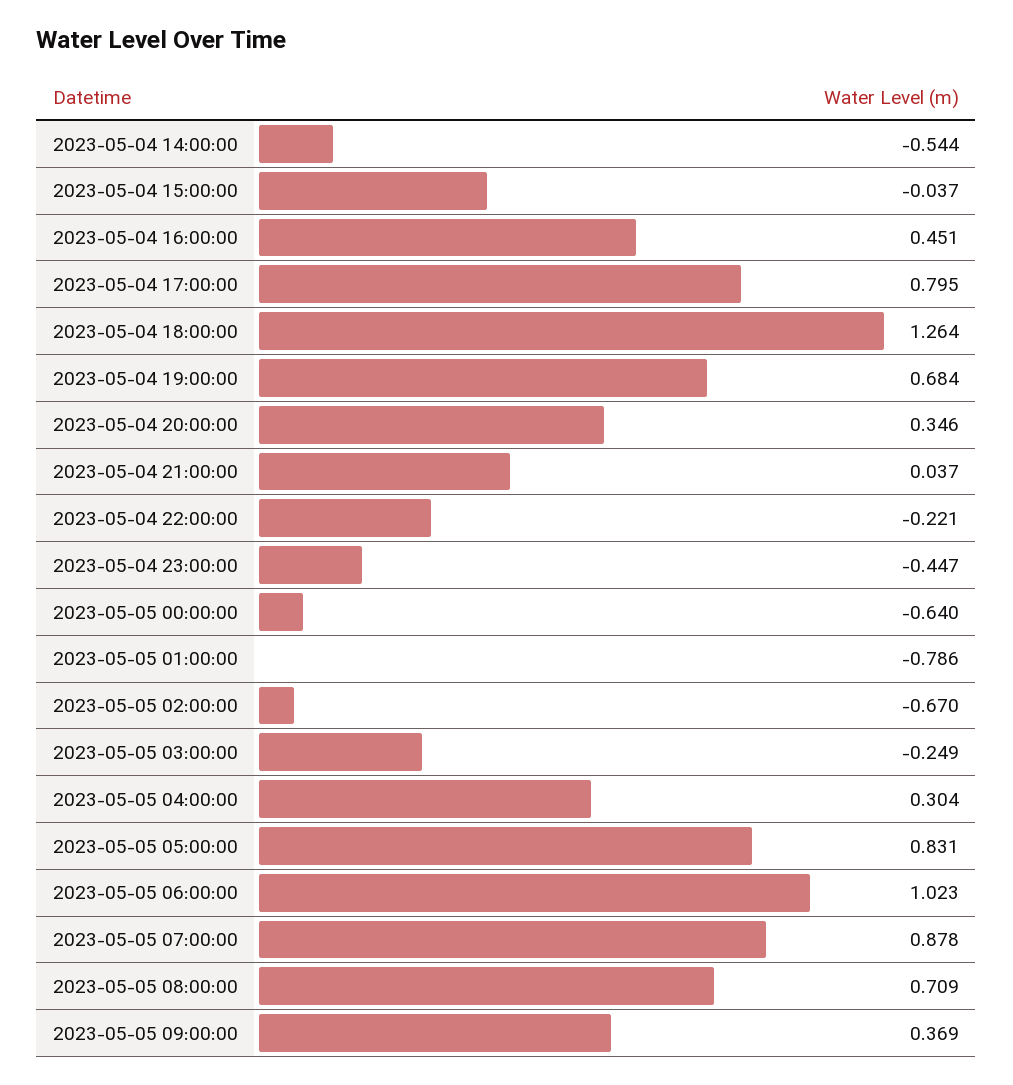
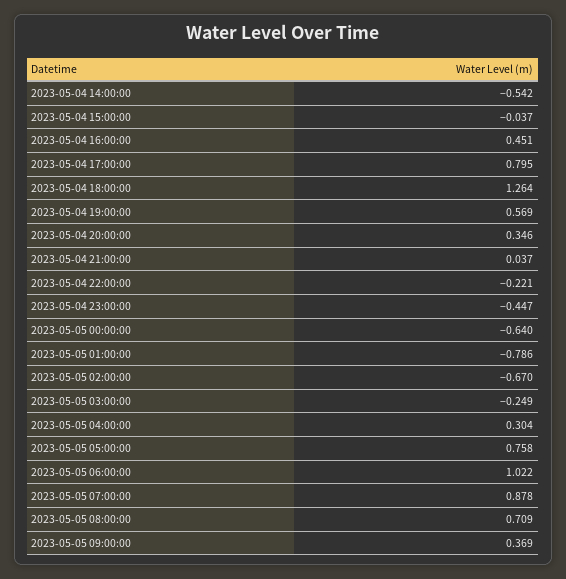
2023-05-04 14:00:00: -0.544 -> -0.542
2023-05-04 19:00:00: 0.684 -> 0.569
2023-05-05 05:00:00: 0.831 -> 0.758
2023-05-05 06:00:00: 1.023 -> 1.022

